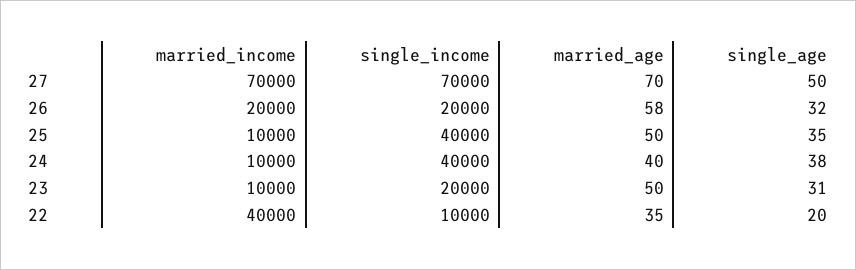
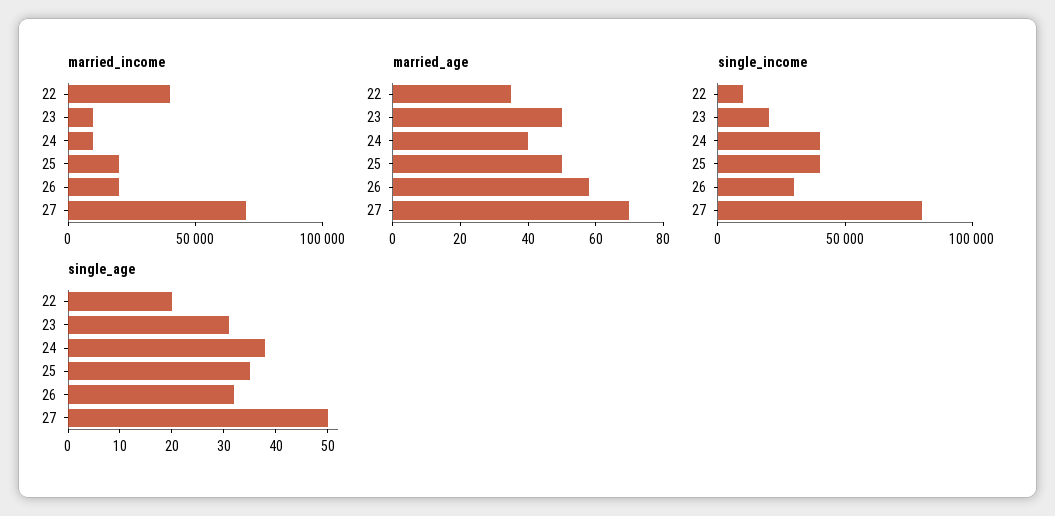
single_income, 27: 70000 -> 80000
single_income, 26: 20000 -> 30000
married_income, 25: 10000 -> 20000

